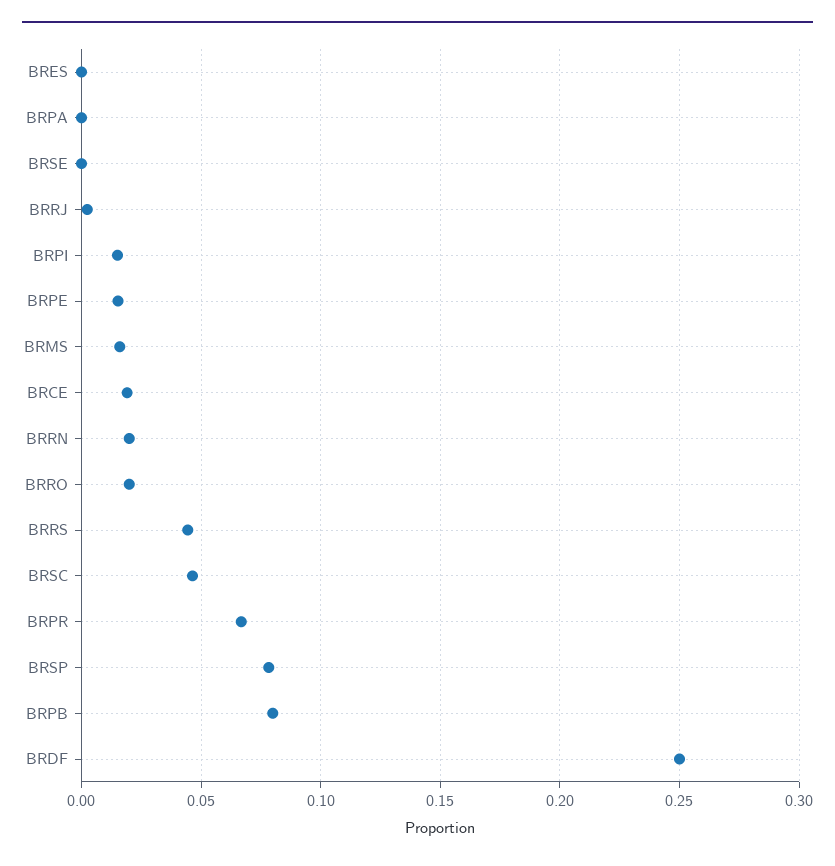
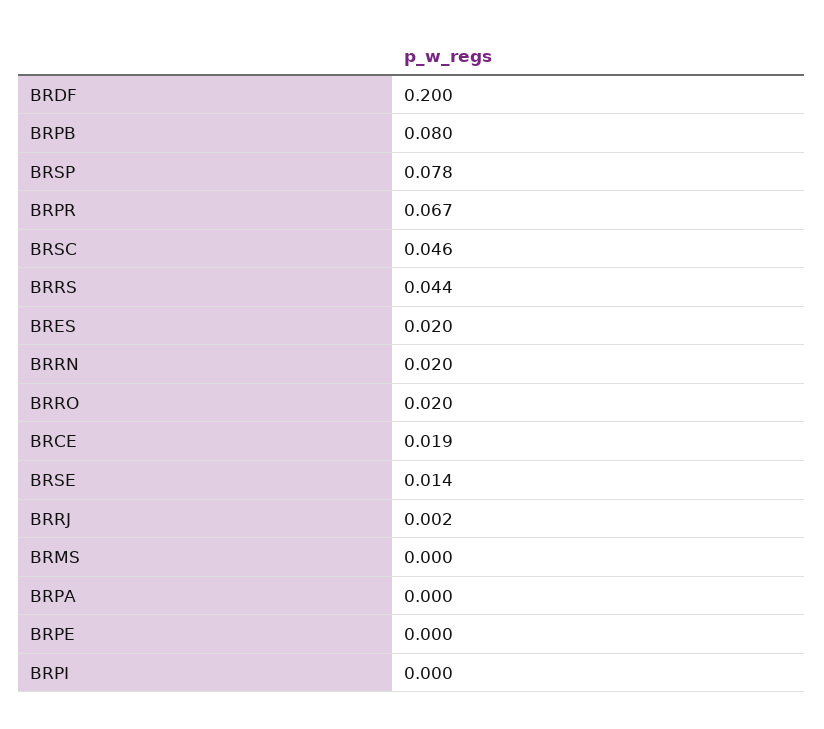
BRES: 0 -> 0.02
BRSE: 0 -> 0.014
BRPI: 0.015 -> 0
BRPE: 0.015 -> 0
BRMS: 0.015 -> 0
BRDF: 0.25 -> 0.2

